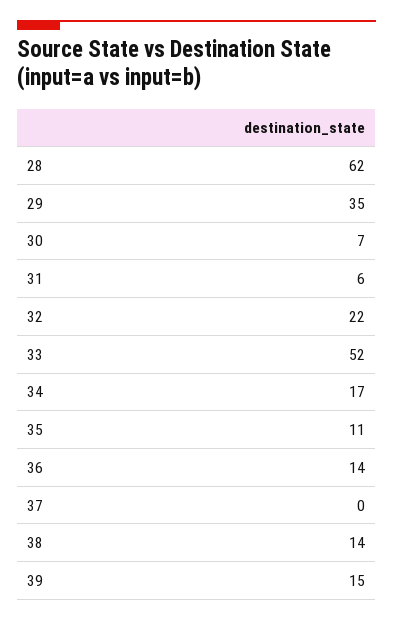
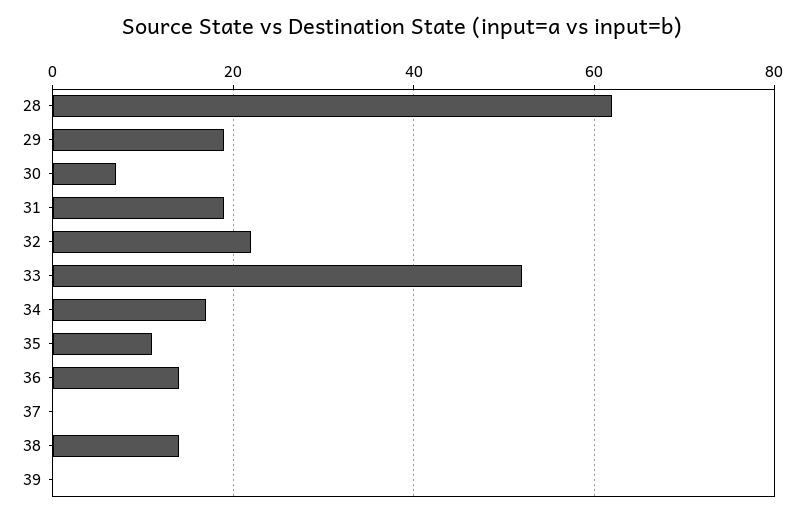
29: 35 -> 20
31: 6 -> 20
39: 15 -> 0

